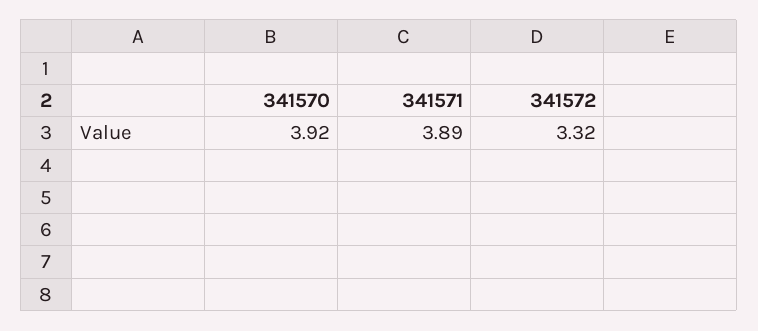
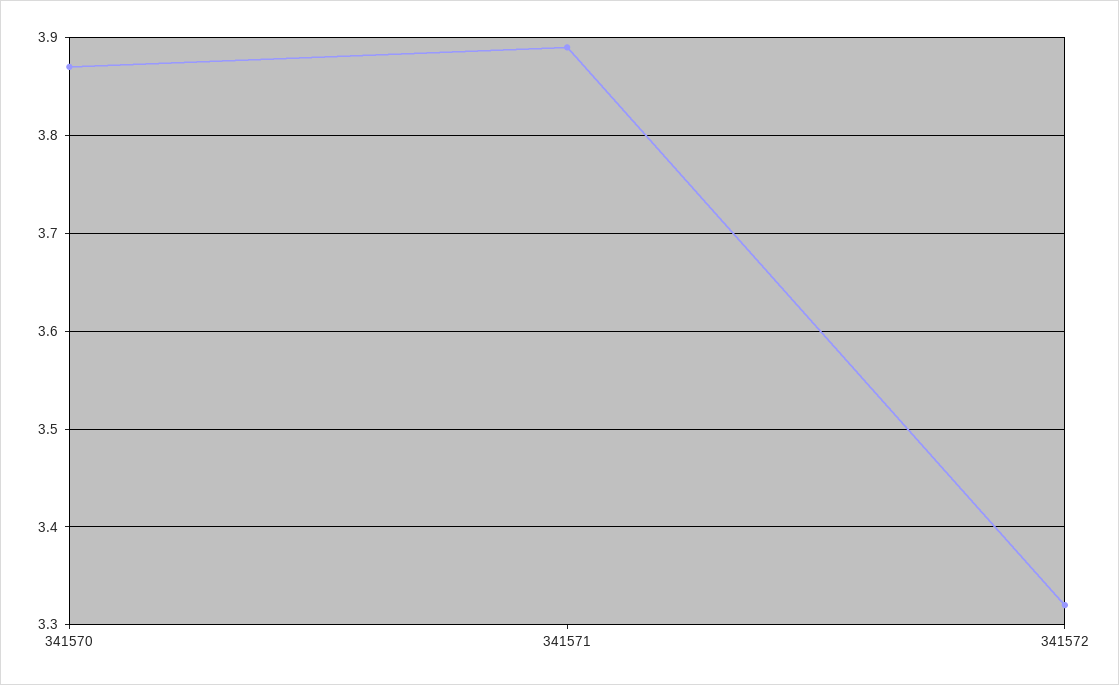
341570: 3.92 -> 3.87

